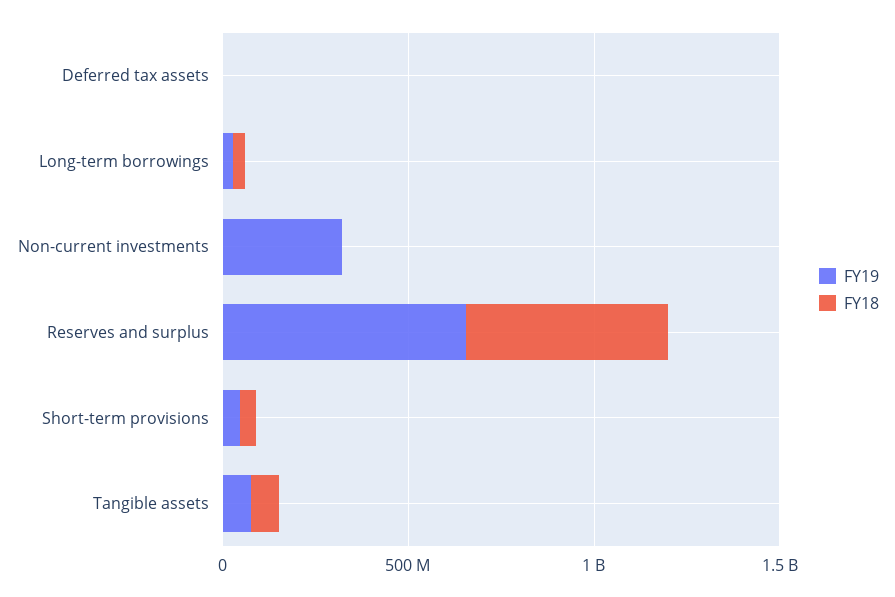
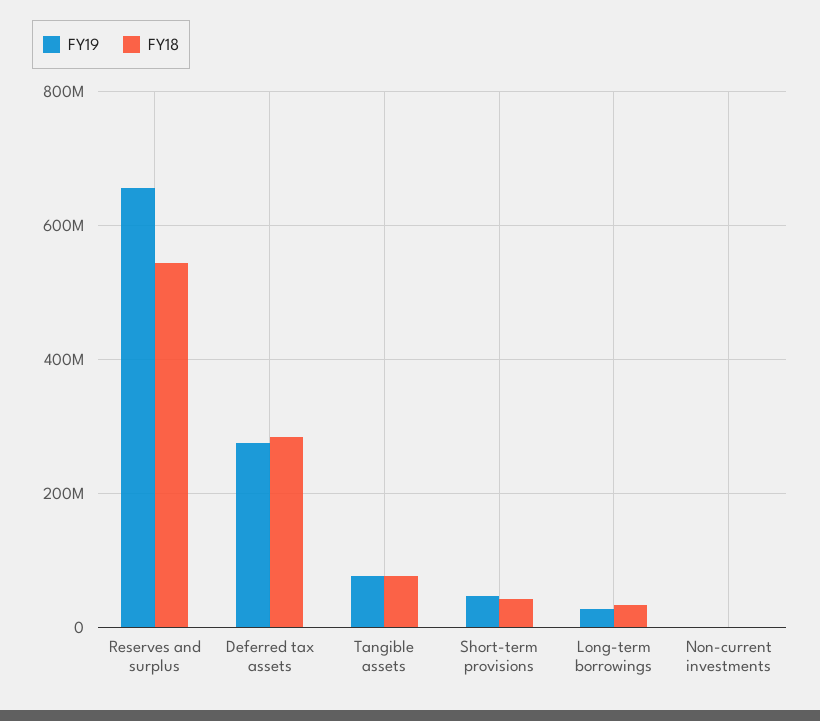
FY19, Deferred tax assets: 0 -> 280000000
FY18, Deferred tax assets: 0 -> 280000000
FY19, Non-current investments: 300000000 -> 0

